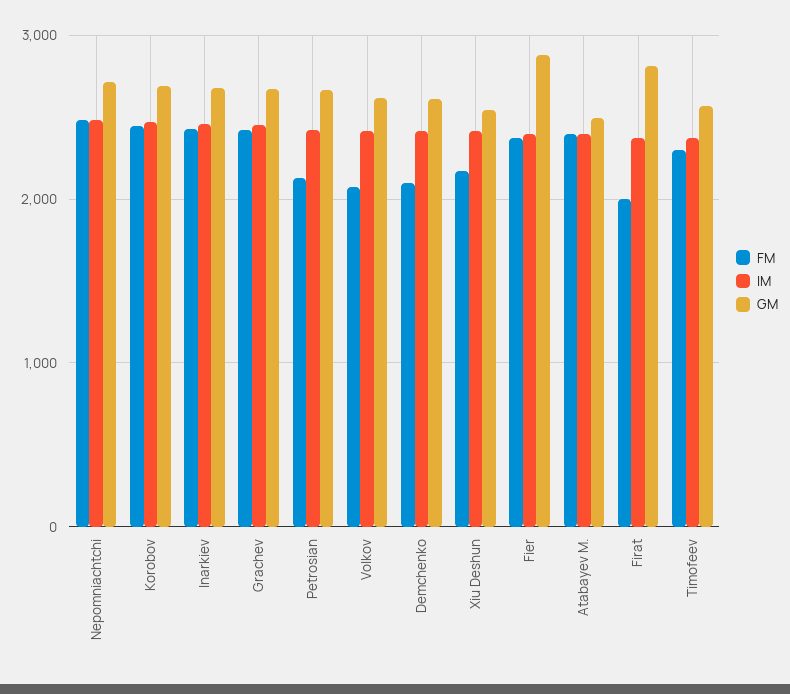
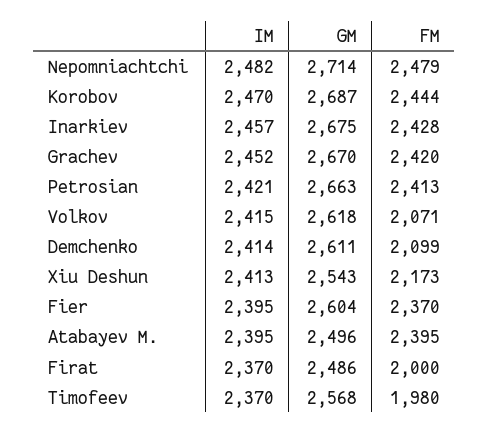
FM, Petrosian: 2100 -> 2413
GM, Fier: 2900 -> 2604
GM, Firat: 2800 -> 2486
FM, Timofeev: 2300 -> 1980

